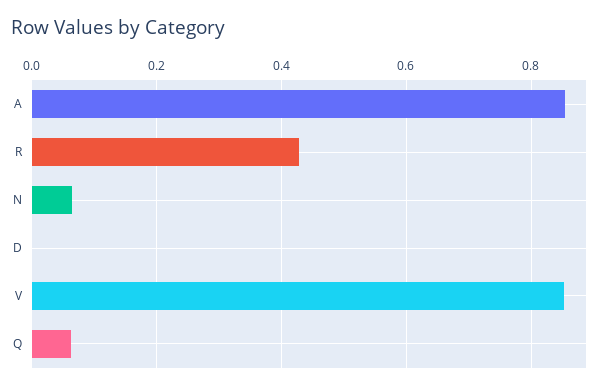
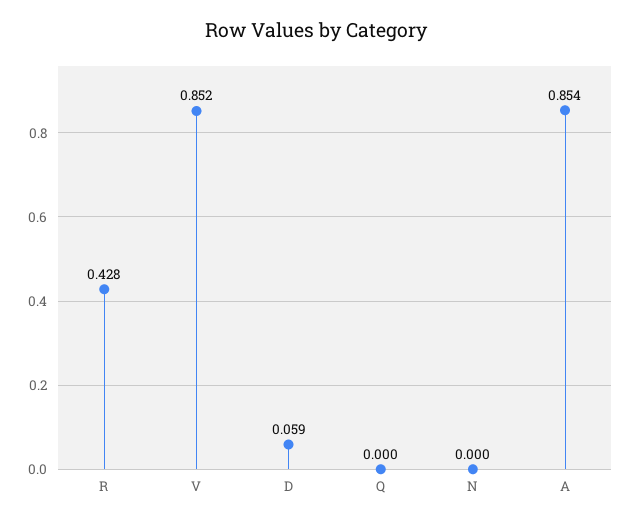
N: 0.06 -> 0
D: 0 -> 0.059
Q: 0.06 -> 0

